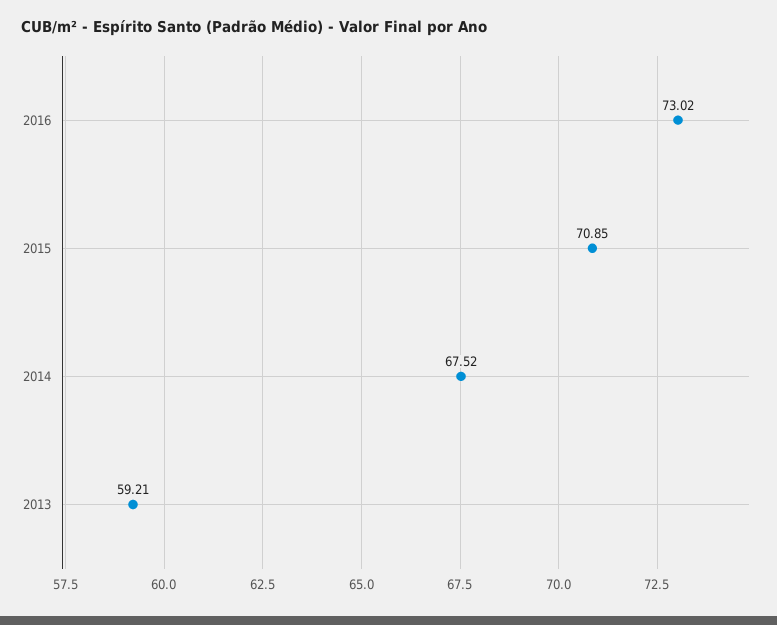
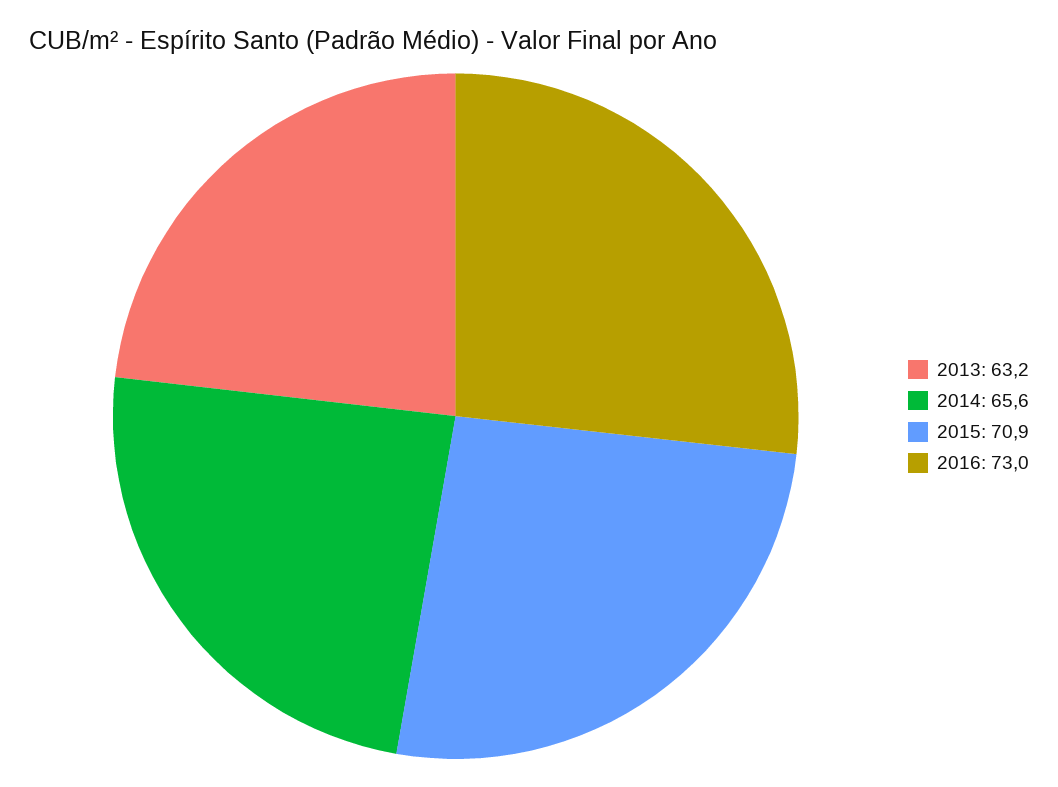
2014: 67.52 -> 65.6
2013: 59.21 -> 63.2

